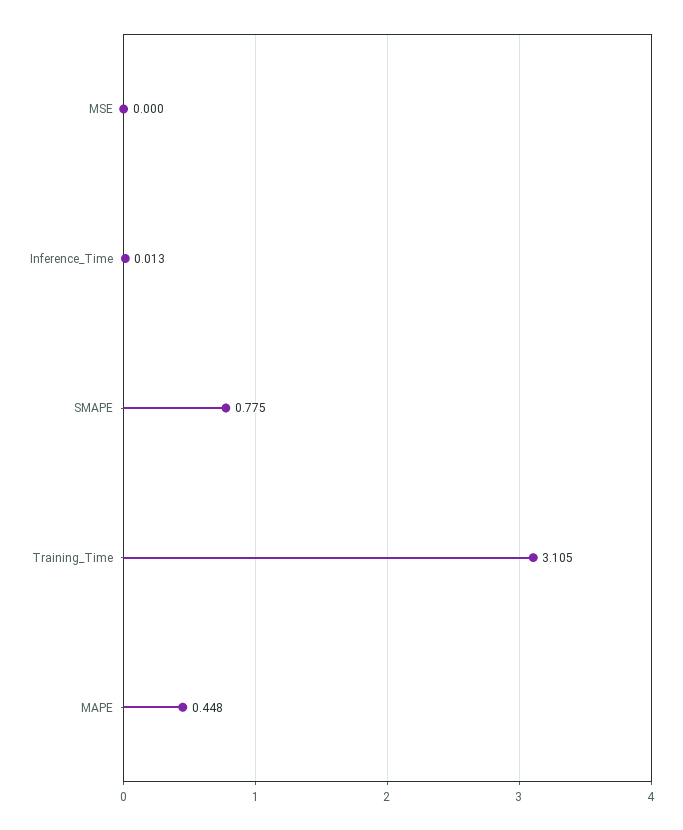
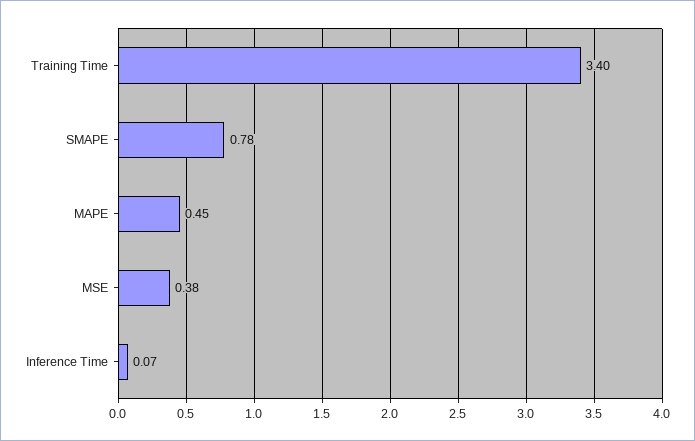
MSE: 0 -> 0.38
Inference_Time: 0.013 -> 0.07
Training_Time: 3.105 -> 3.4

